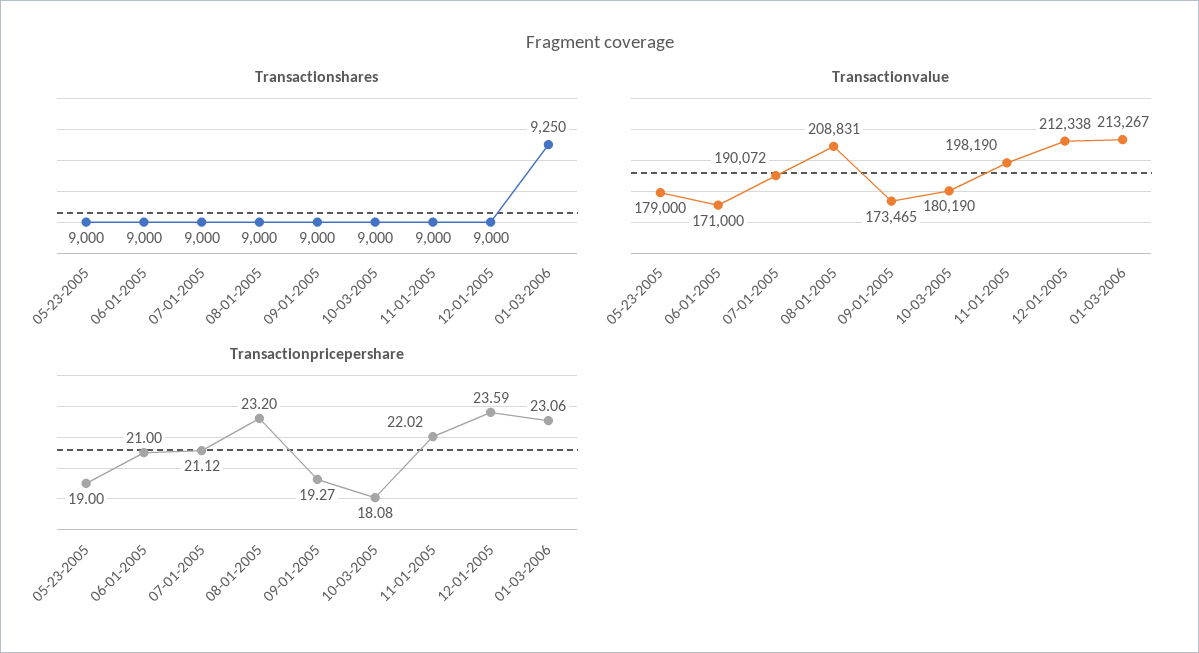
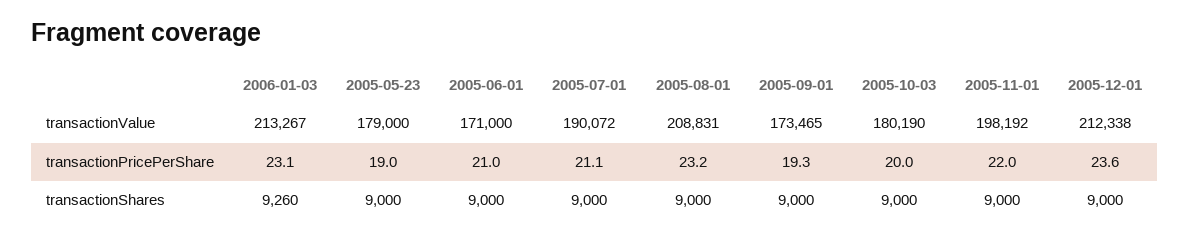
Transactionshares, 01-03-2006: 9250 -> 9260
Transactionvalue, 11-01-2005: 198190 -> 198192
Transactionpricepershare, 10-03-2005: 18.08 -> 20

